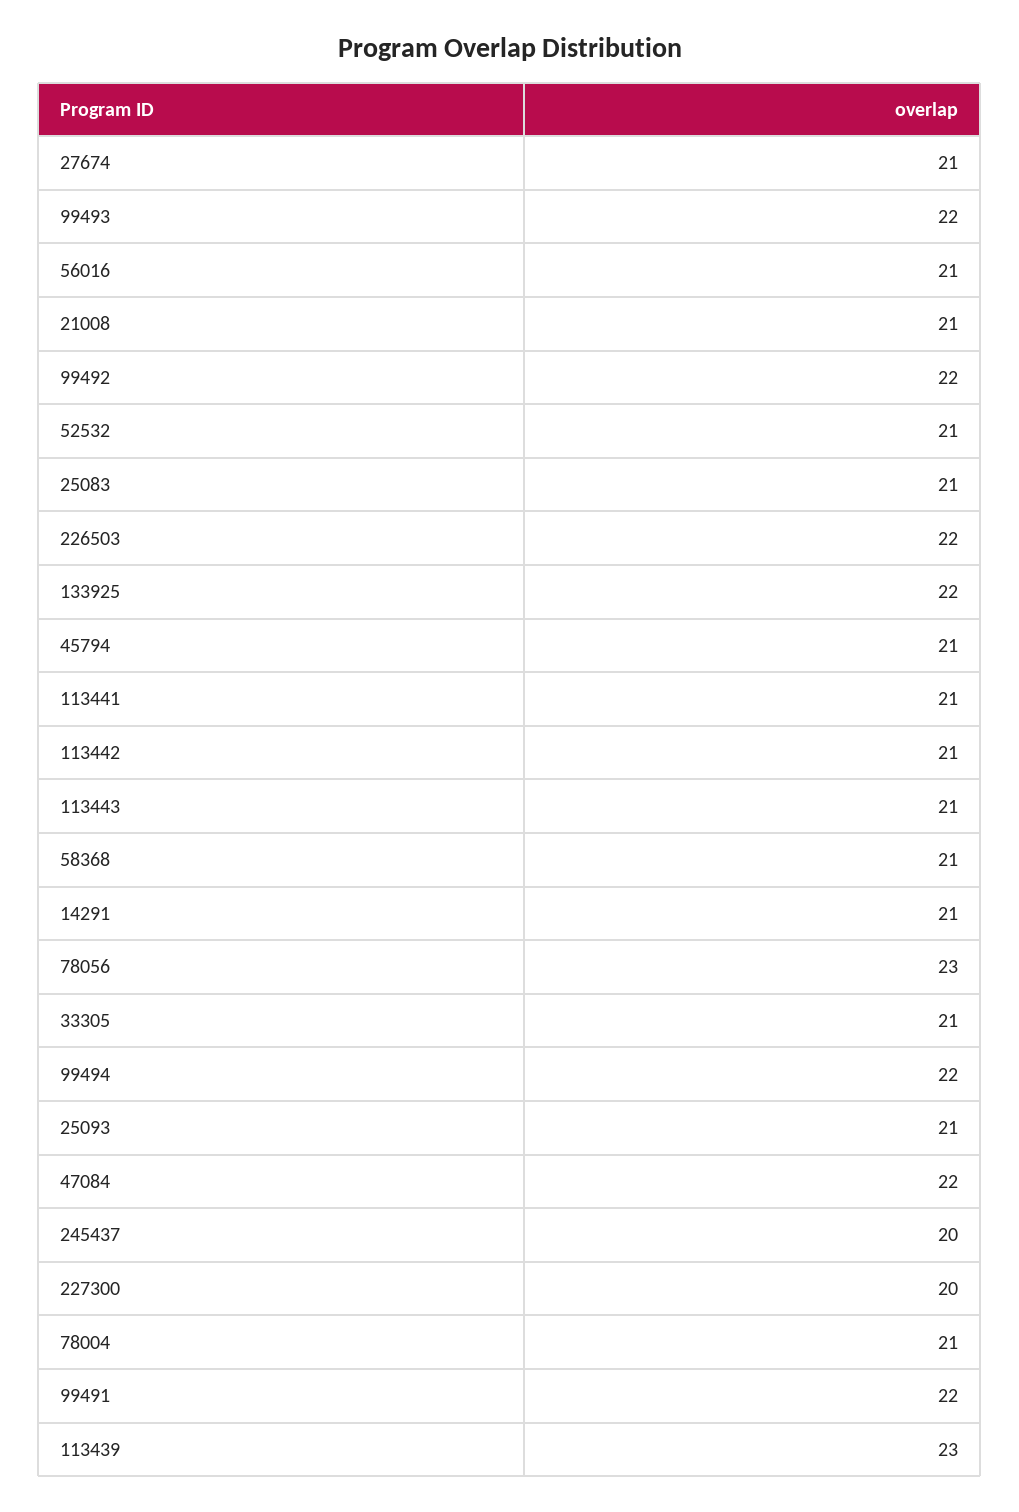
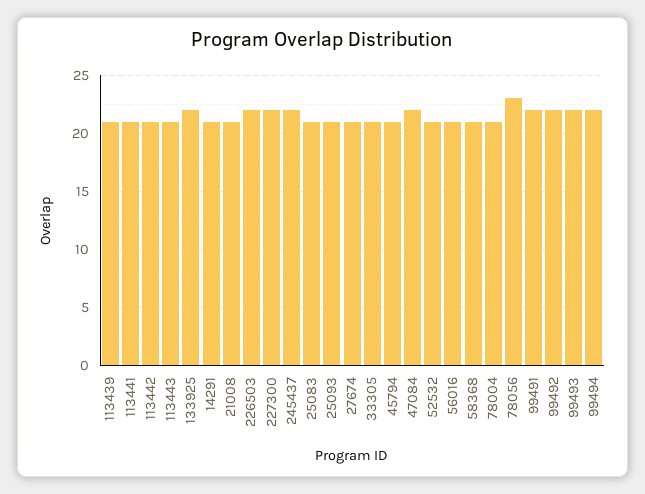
245437: 20 -> 22
227300: 20 -> 22
113439: 23 -> 21

